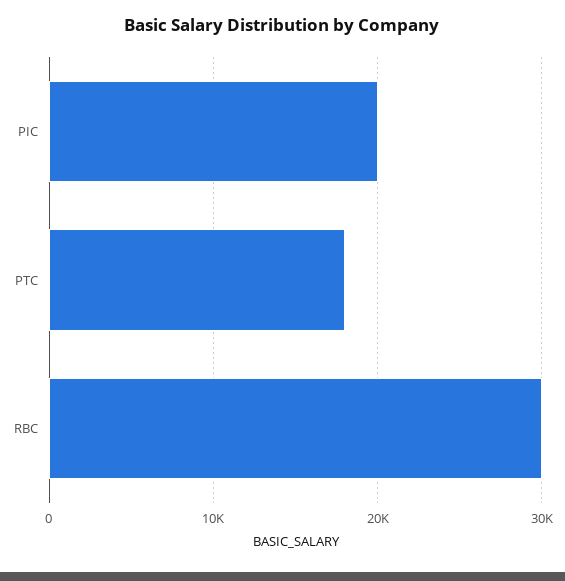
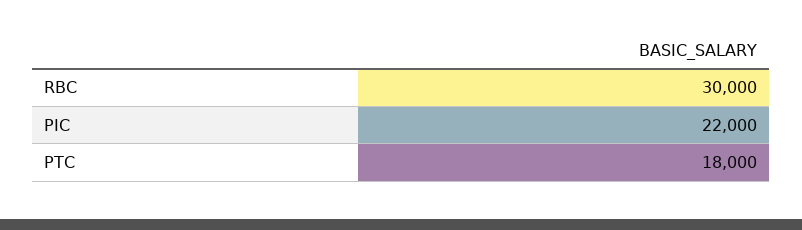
PIC: 20000 -> 22000

